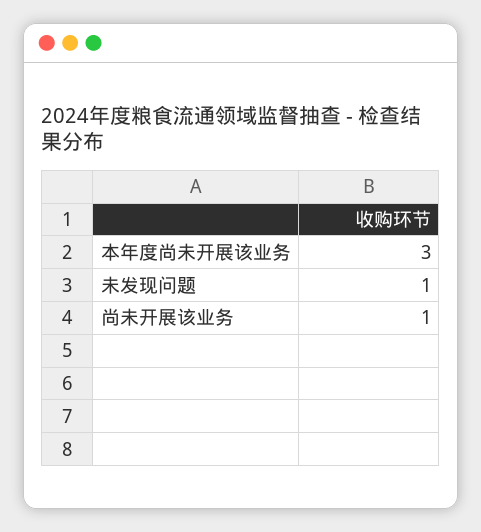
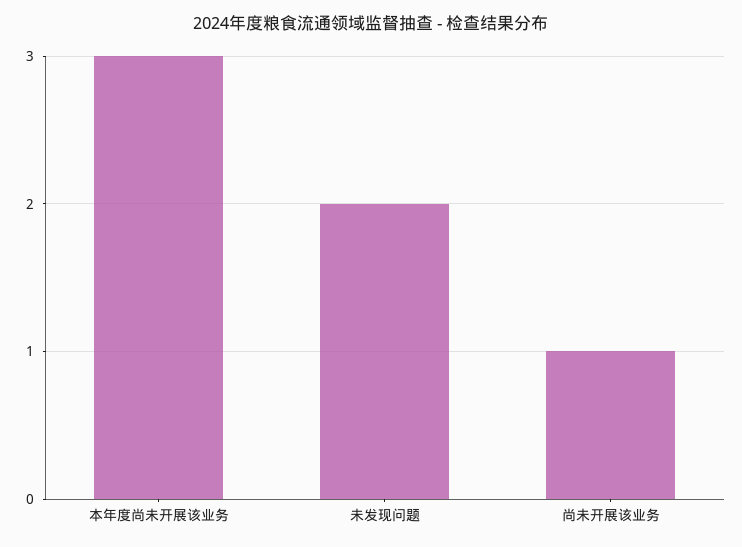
未发现问题: 1 -> 2

